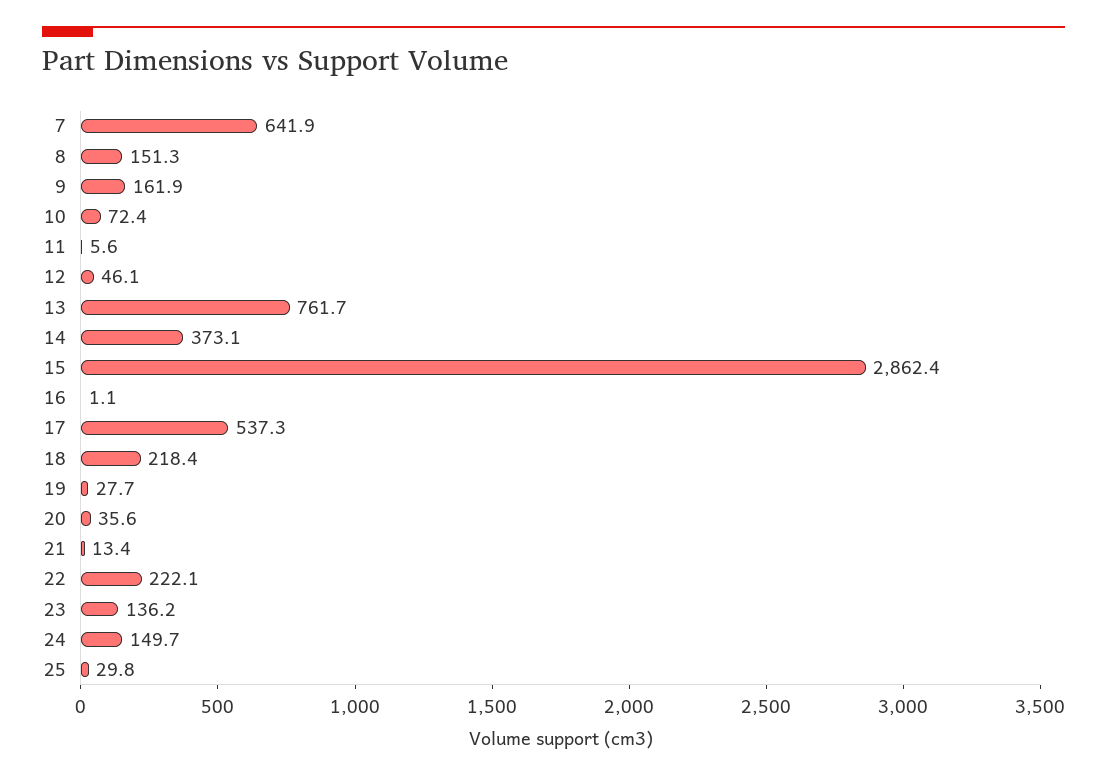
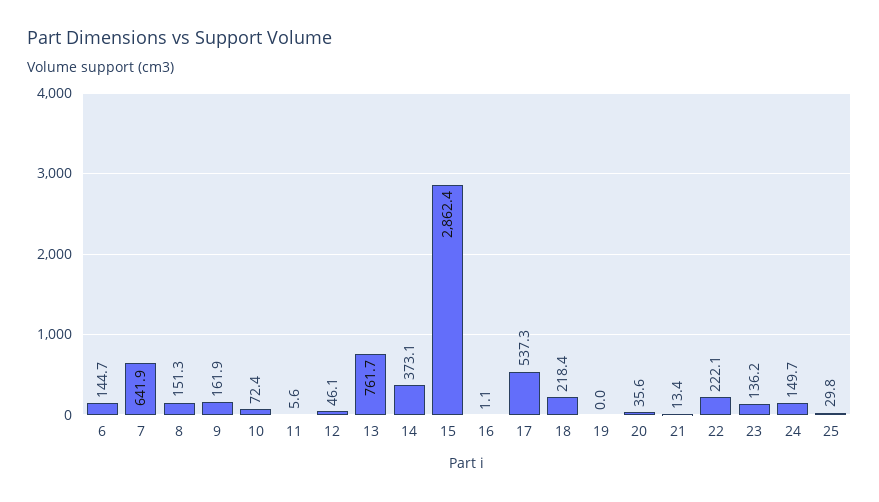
19: 27.7 -> 0
6: none -> 144.7

